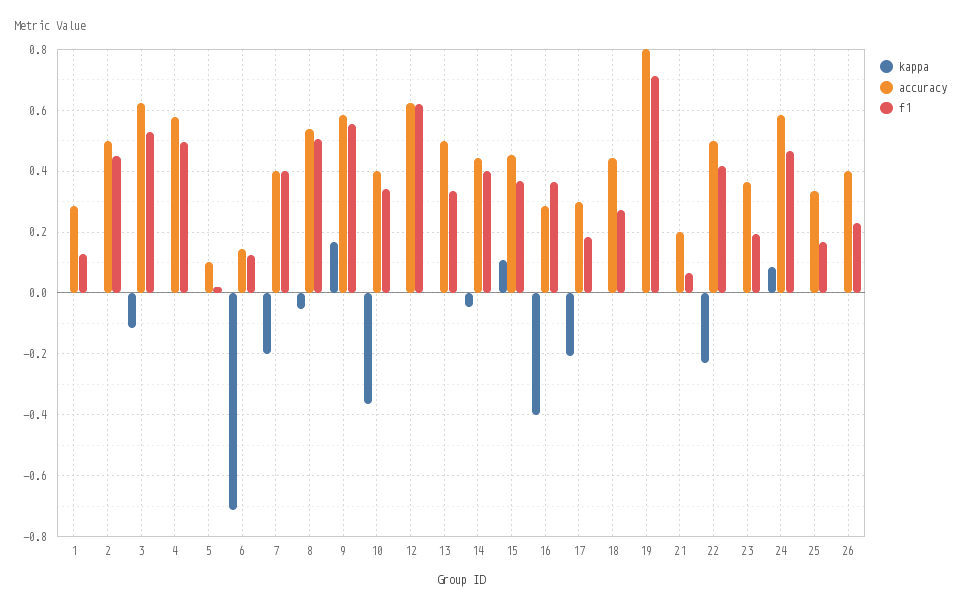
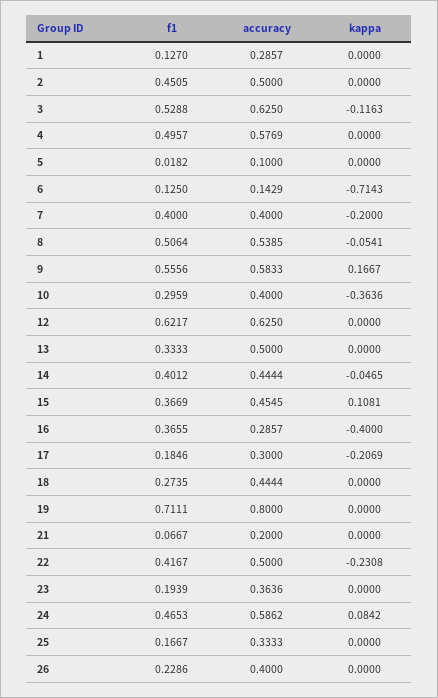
f1, 10: 0.34 -> 0.2959

